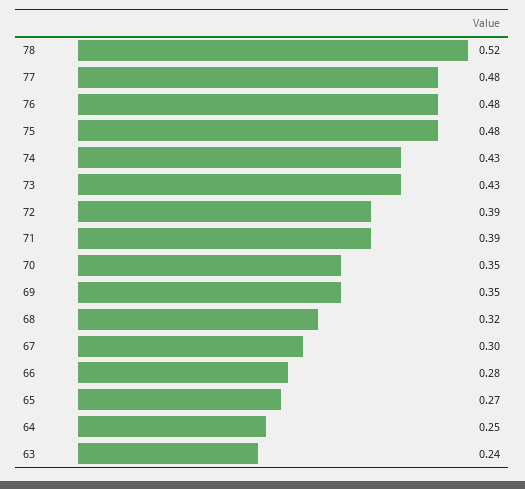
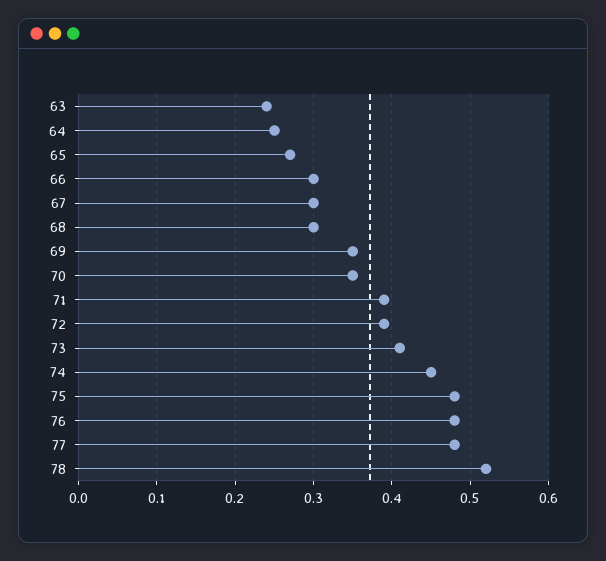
74: 0.43 -> 0.45
73: 0.43 -> 0.41
68: 0.32 -> 0.3
66: 0.28 -> 0.3

